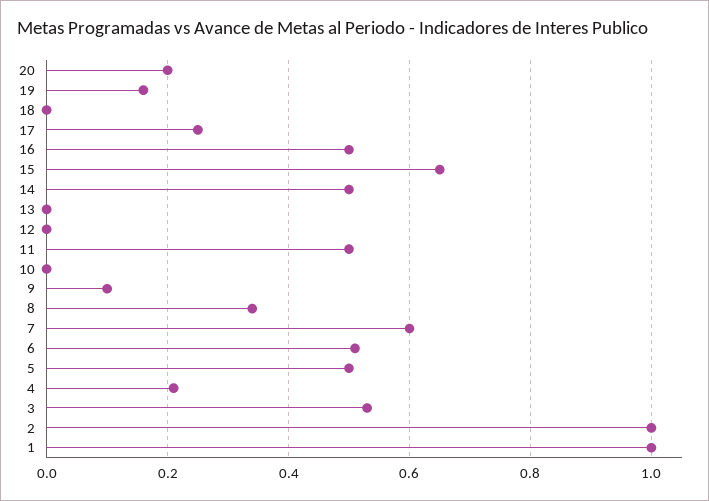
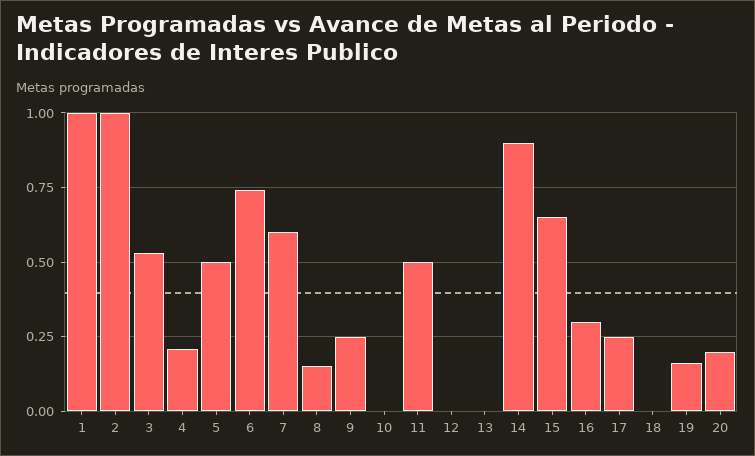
16: 0.5 -> 0.3
14: 0.5 -> 0.9
9: 0.1 -> 0.25
8: 0.35 -> 0.15
6: 0.5 -> 0.75

